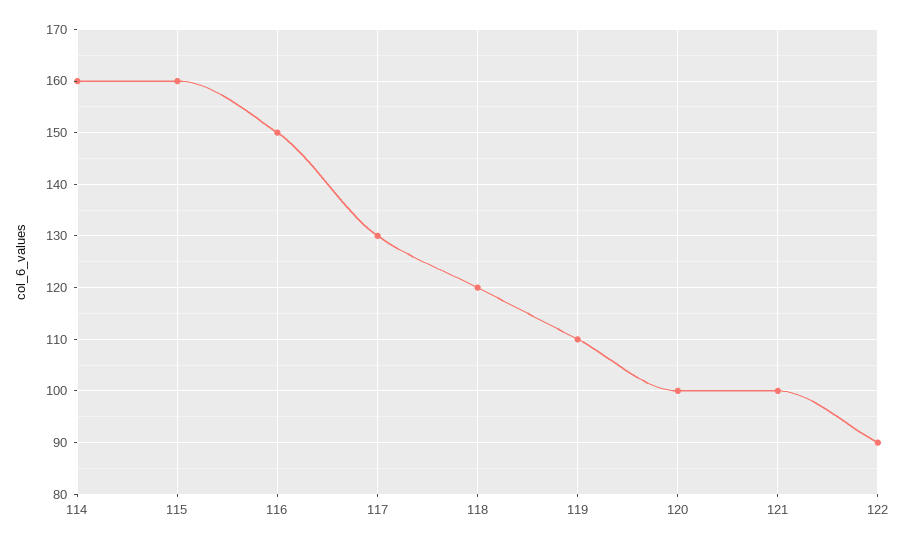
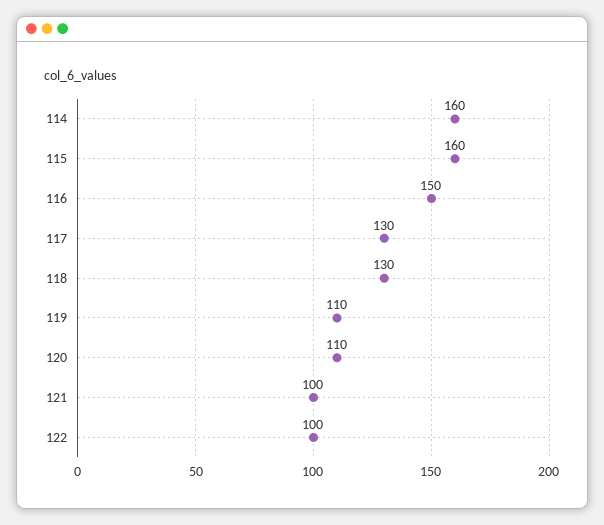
118: 120 -> 130
120: 100 -> 110
122: 90 -> 100

